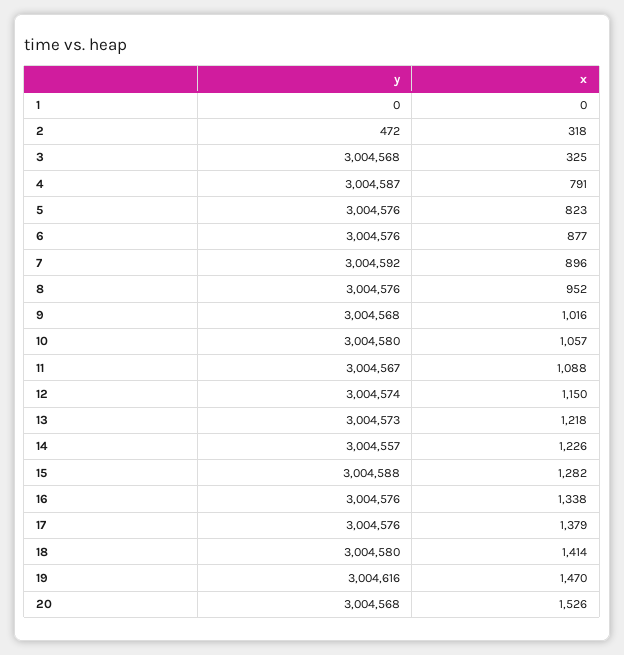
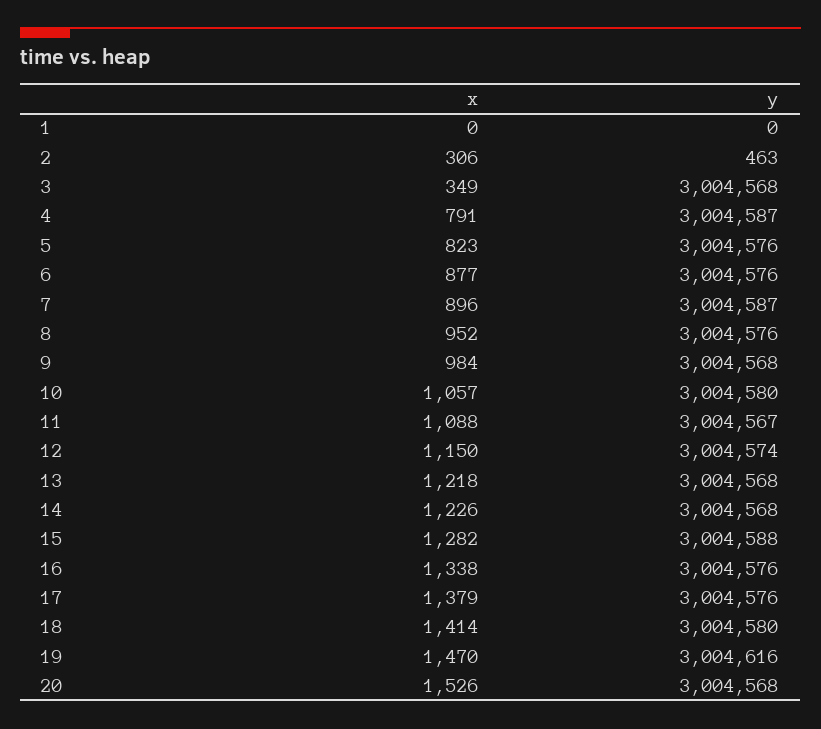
y, 2: 472 -> 463
x, 2: 318 -> 306
x, 3: 325 -> 349
y, 7: 3004592 -> 3004587
x, 9: 1016 -> 984
y, 13: 3004573 -> 3004568
y, 14: 3004557 -> 3004568

